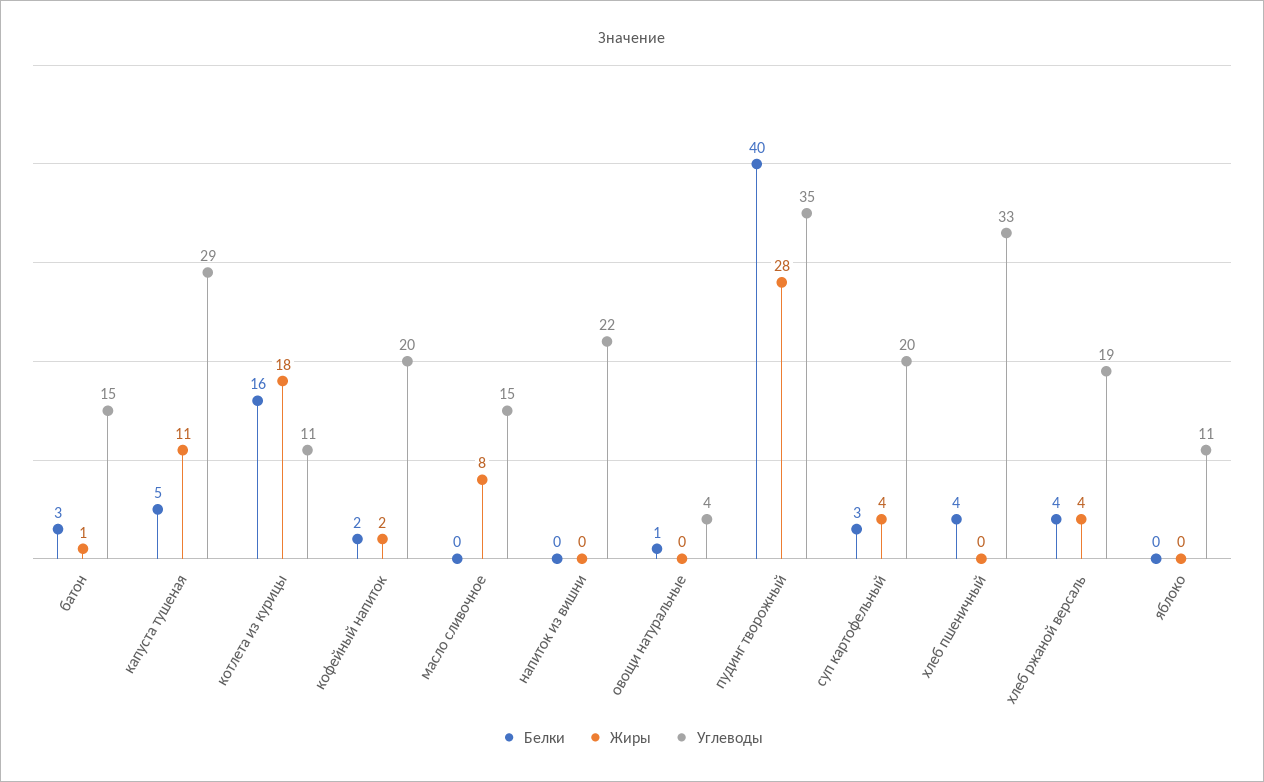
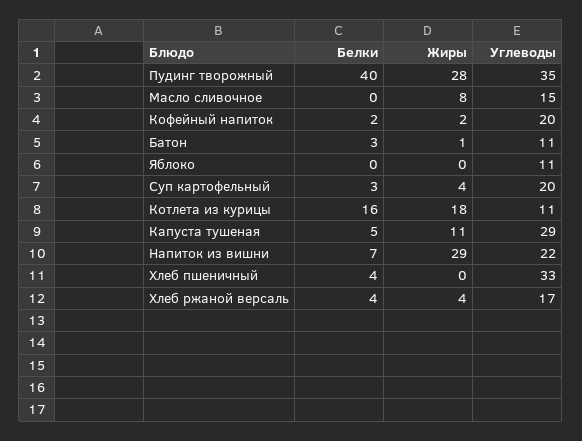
Углеводы, батон: 15 -> 11
Белки, напиток из вишни: 0 -> 7
Жиры, напиток из вишни: 0 -> 29
Белки, овощи натуральные: 1 -> none
Жиры, овощи натуральные: 0 -> none
Углеводы, овощи натуральные: 4 -> none
Углеводы, хлеб ржаной версаль: 19 -> 17

